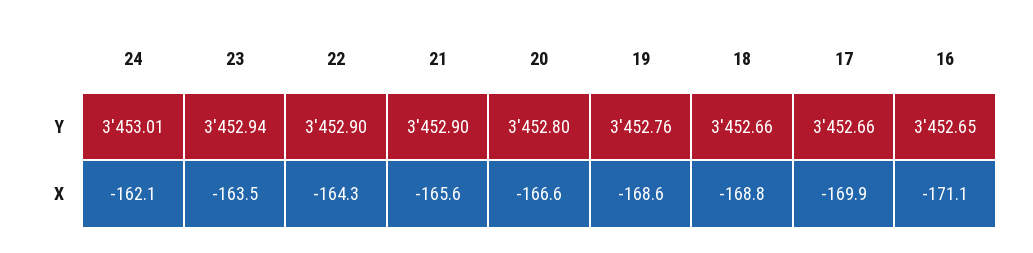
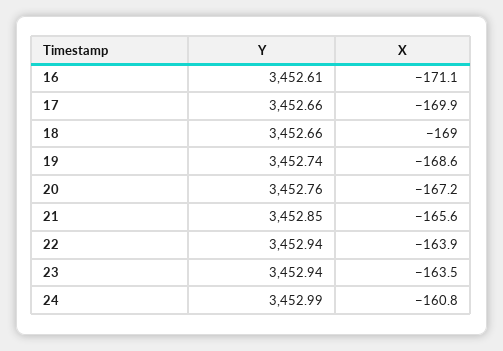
24, Y: 3453.01 -> 3452.99
22, Y: 3452.9 -> 3452.94
21, Y: 3452.9 -> 3452.85
20, Y: 3452.8 -> 3452.76
19, Y: 3452.76 -> 3452.74
16, Y: 3452.65 -> 3452.61
24, X: -162.1 -> -160.8
22, X: -164.3 -> -163.9
20, X: -166.6 -> -167.2
18, X: -168.8 -> -169

